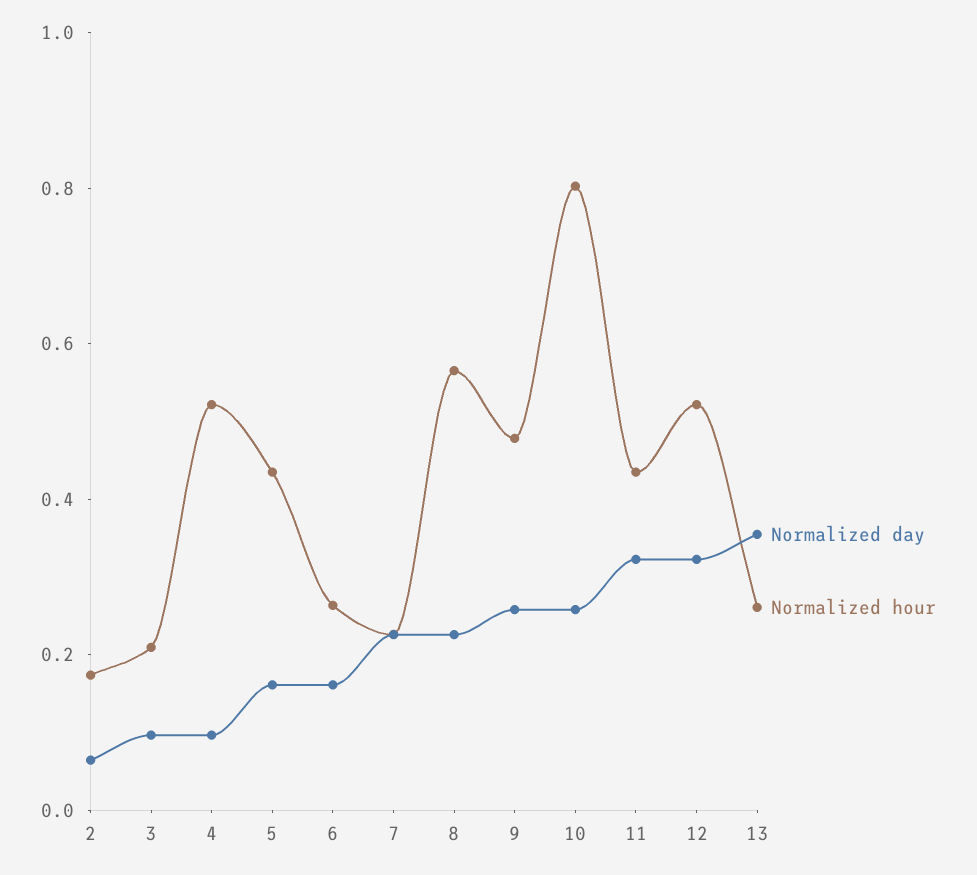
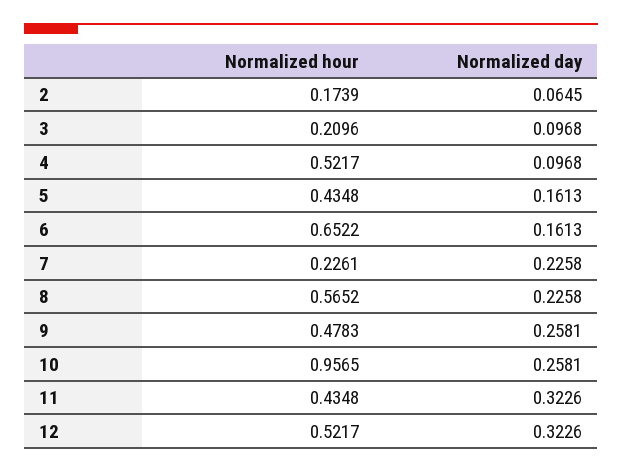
Normalized hour, 6: 0.25 -> 0.6522
Normalized hour, 10: 0.8 -> 0.9565
Normalized day, 13: 0.35 -> none
Normalized hour, 13: 0.25 -> none

